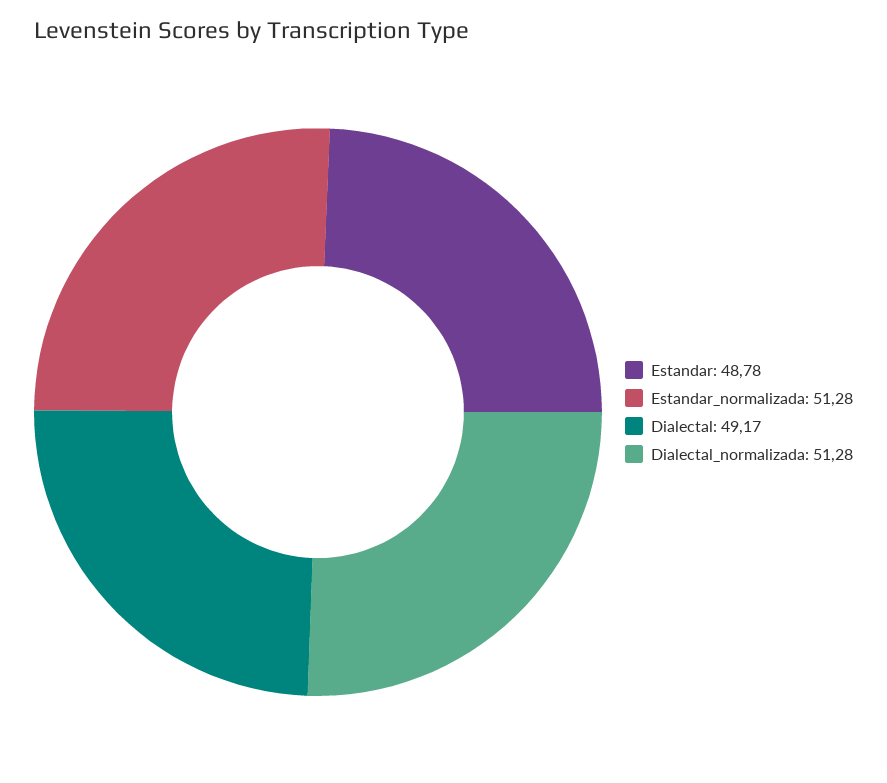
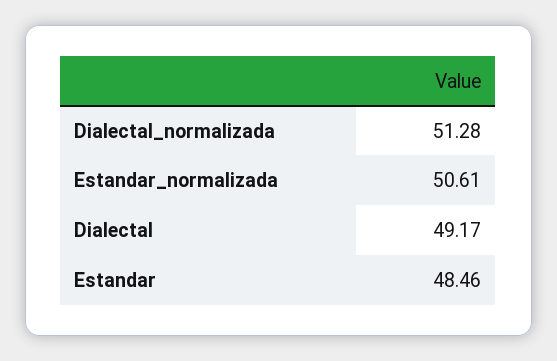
Estandar: 48.78 -> 48.46
Estandar_normalizada: 51.28 -> 50.61

